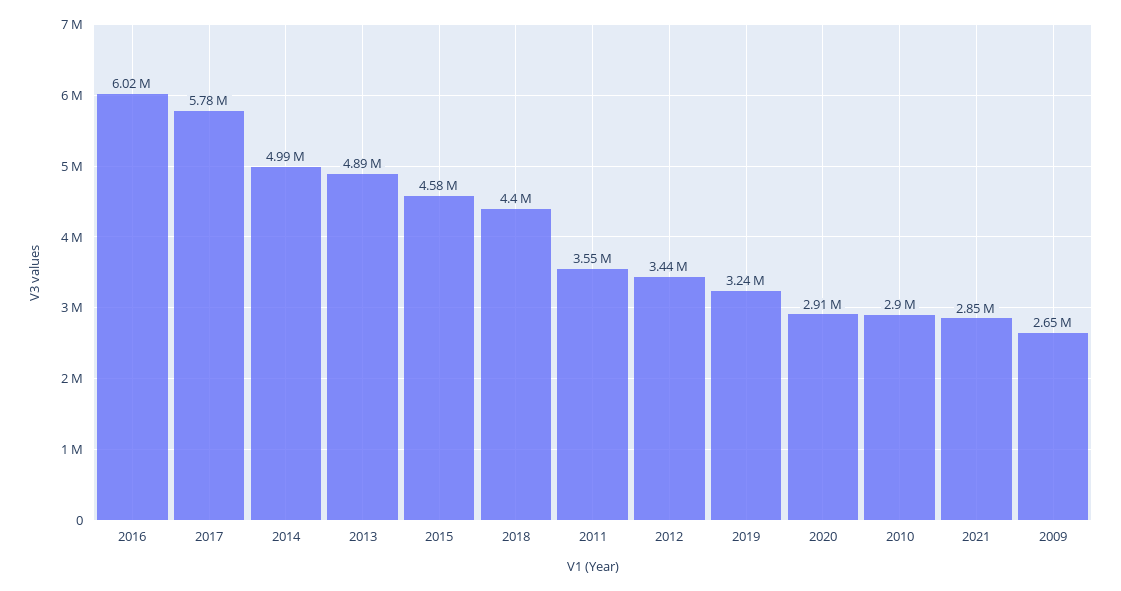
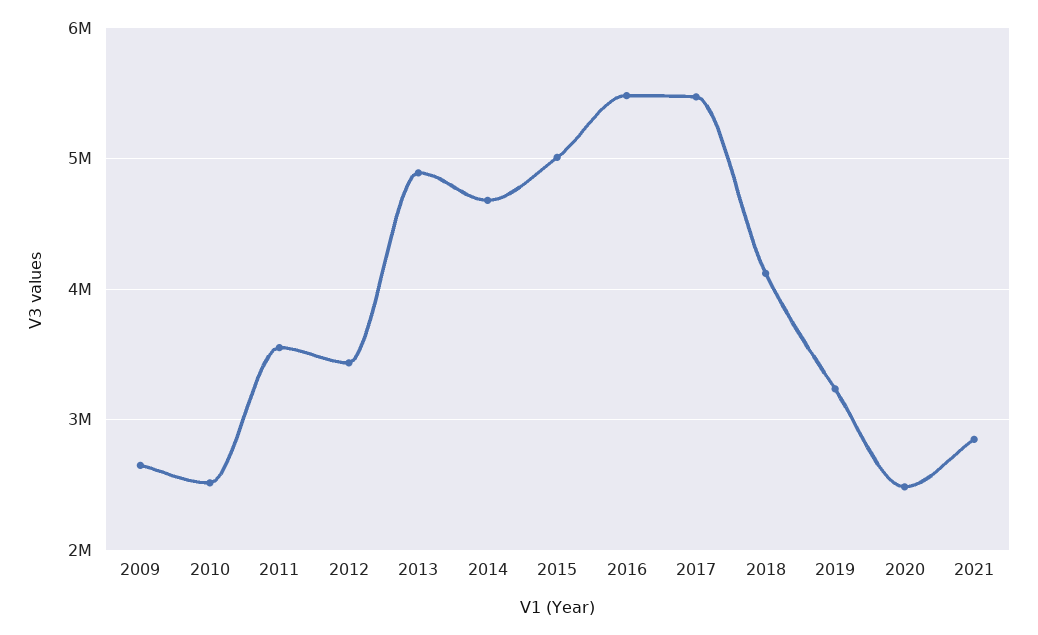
2016: 6020000 -> 5500000
2017: 5780000 -> 5500000
2014: 4990000 -> 4700000
2015: 4580000 -> 5000000
2018: 4400000 -> 4100000
2020: 2910000 -> 2500000
2010: 2900000 -> 2500000

